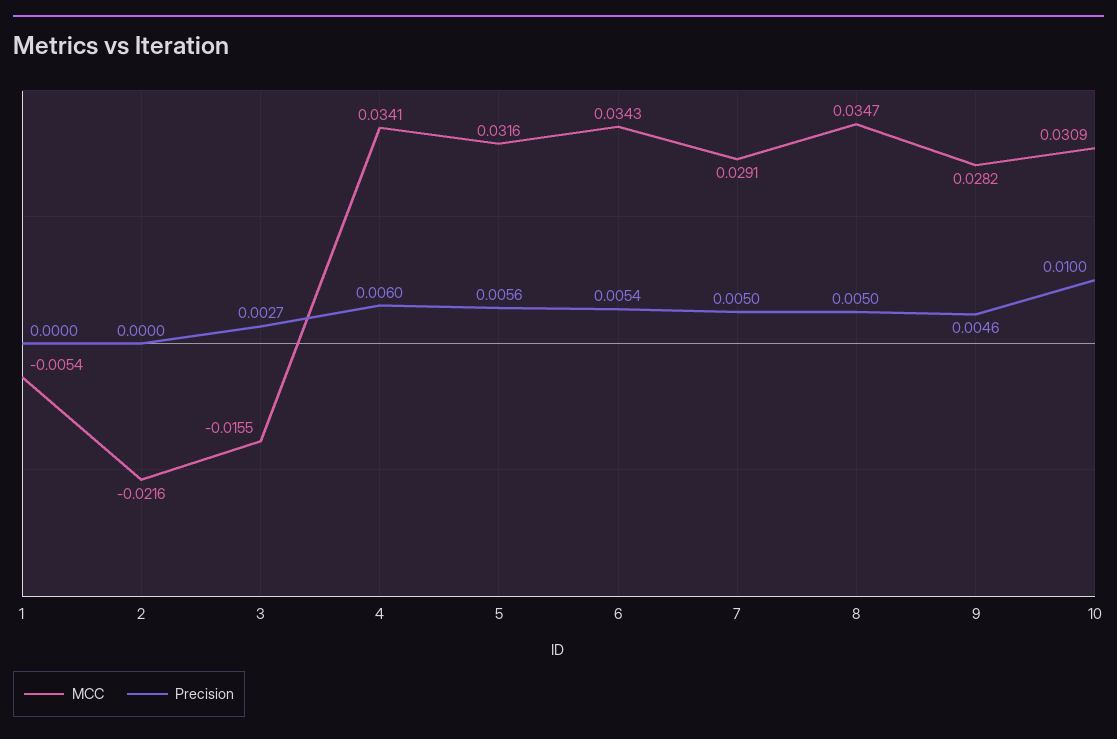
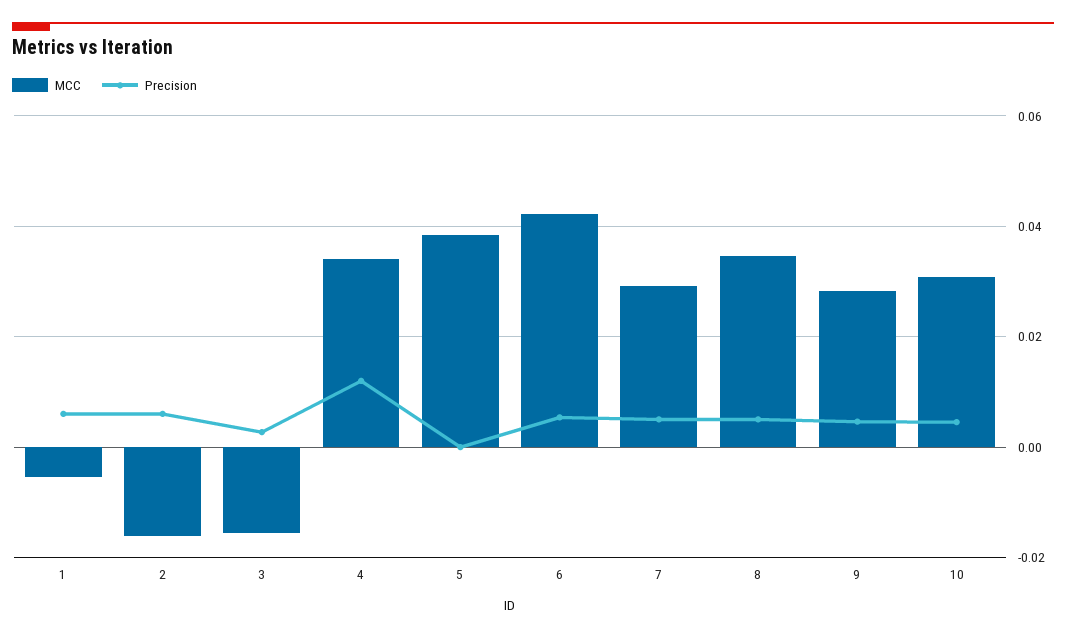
Precision, 1: 0 -> 0.006
MCC, 2: -0.0216 -> -0.016
Precision, 2: 0 -> 0.006
Precision, 4: 0.006 -> 0.012
MCC, 5: 0.0316 -> 0.038
Precision, 5: 0.0056 -> 0
MCC, 6: 0.0343 -> 0.042
Precision, 10: 0.01 -> 0.004

